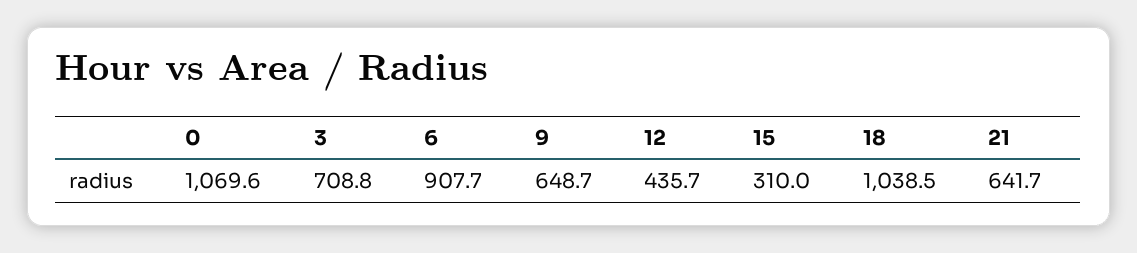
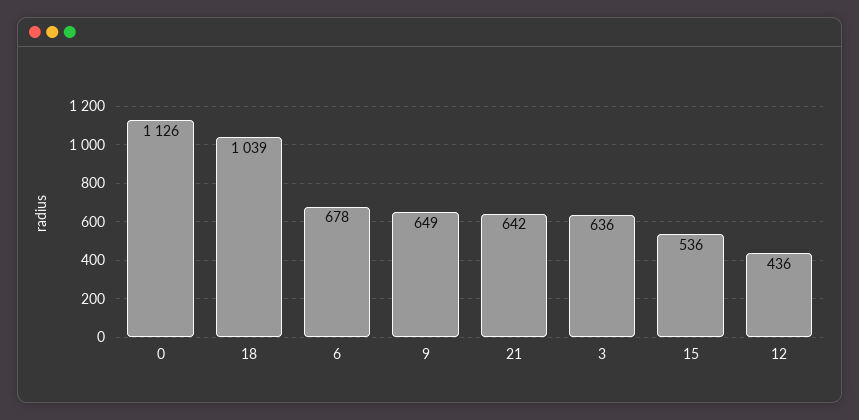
0: 1069.6 -> 1126
3: 708.8 -> 636
6: 907.7 -> 678
15: 310 -> 536

